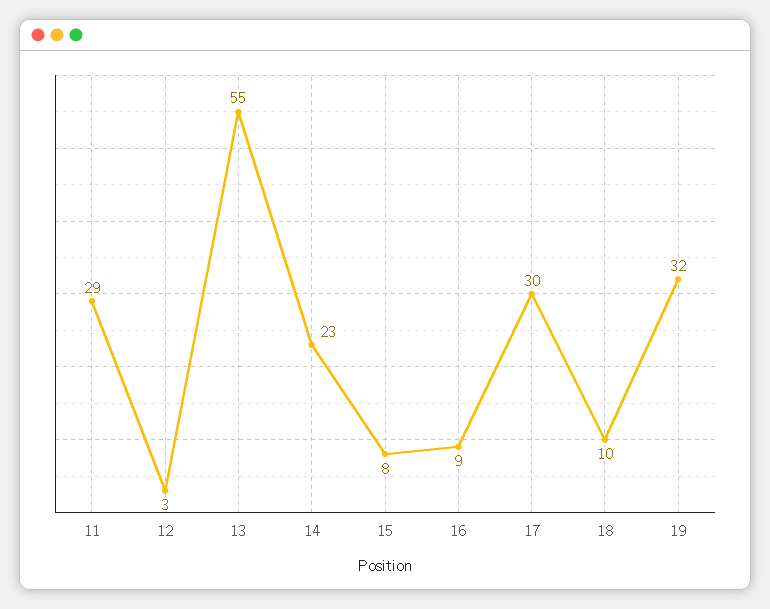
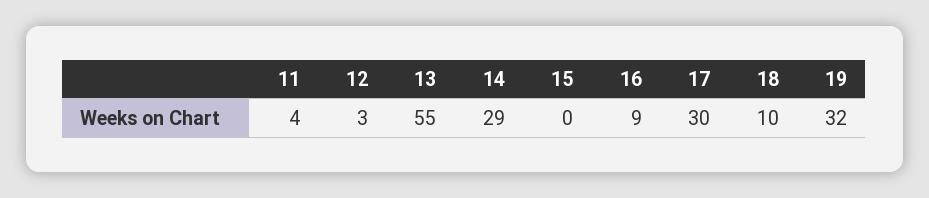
11: 29 -> 4
14: 23 -> 29
15: 8 -> 0

